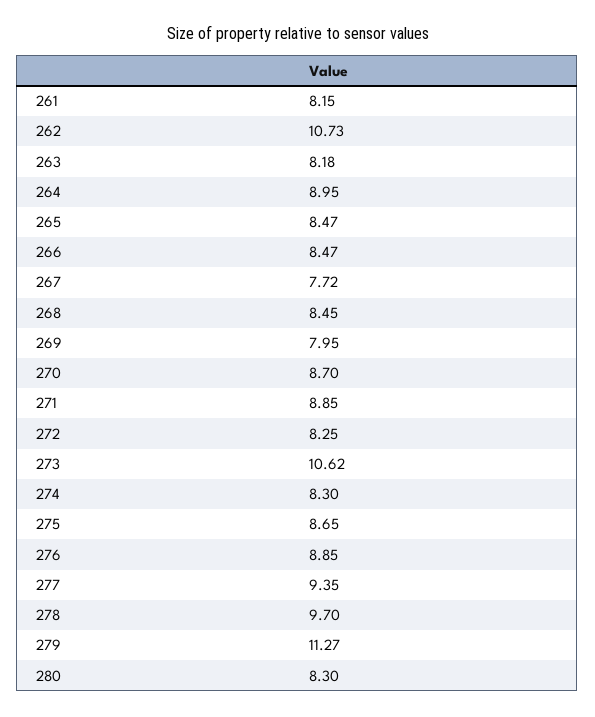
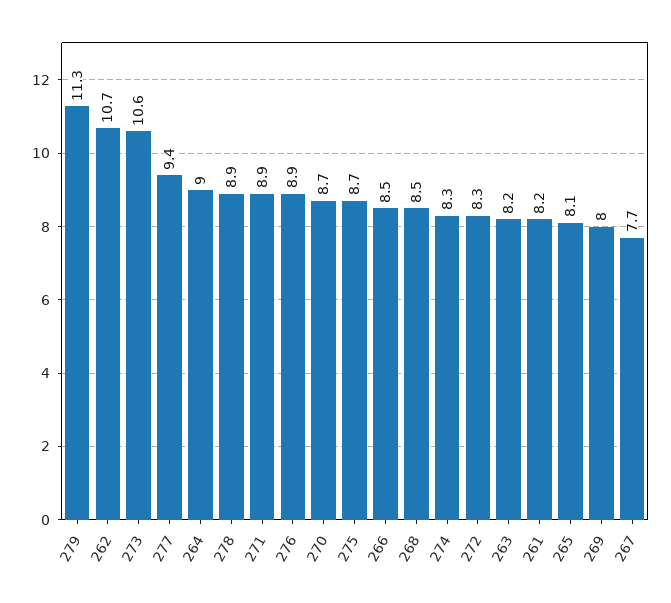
265: 8.47 -> 8.1
278: 9.7 -> 8.9
280: 8.3 -> none

